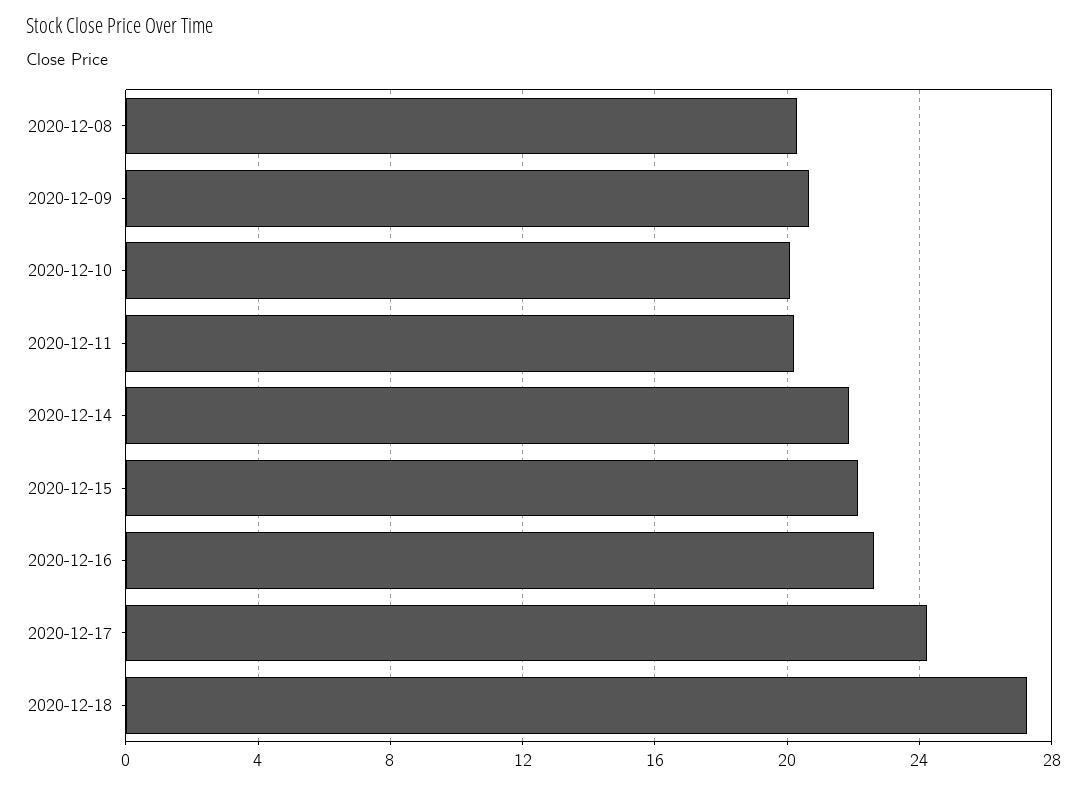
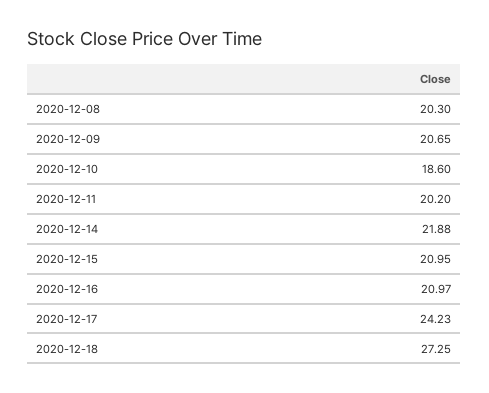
2020-12-10: 20 -> 18.6
2020-12-15: 22 -> 20.95
2020-12-16: 22.5 -> 20.97

